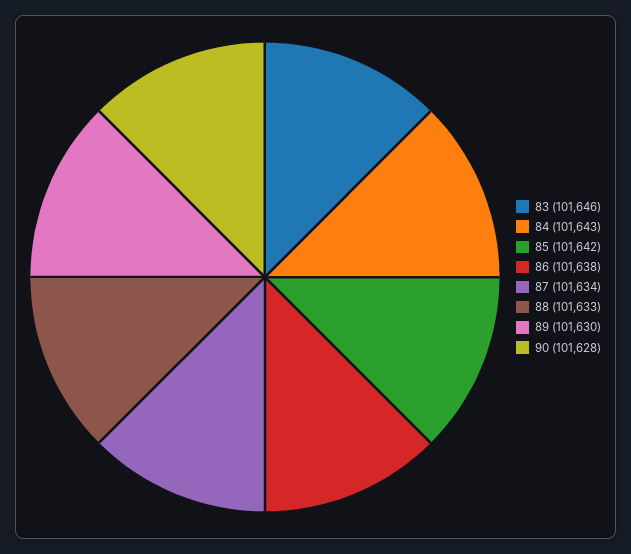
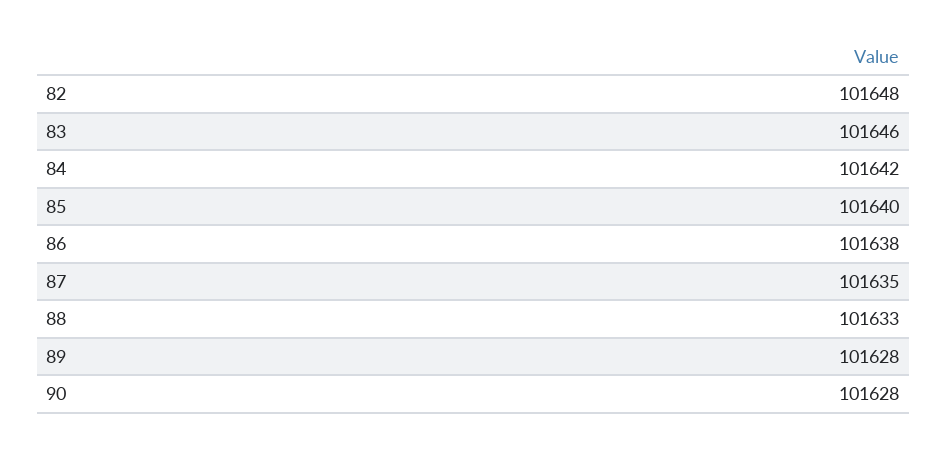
84: 101643 -> 101642
85: 101642 -> 101640
87: 101634 -> 101635
89: 101630 -> 101628
82: none -> 101648

